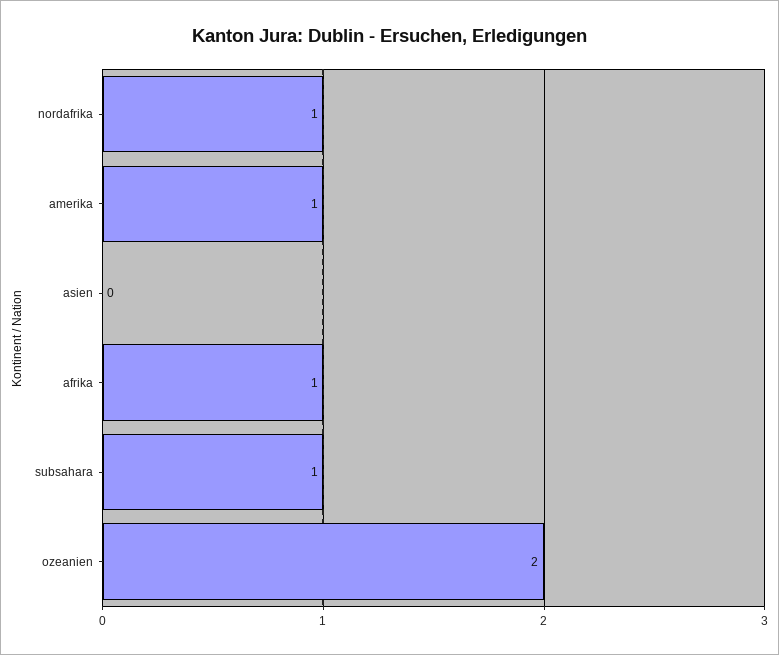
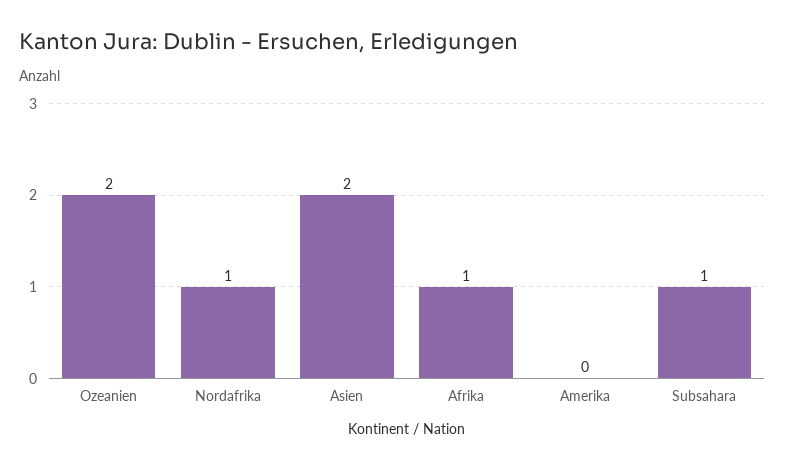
amerika: 1 -> 0
asien: 0 -> 2

